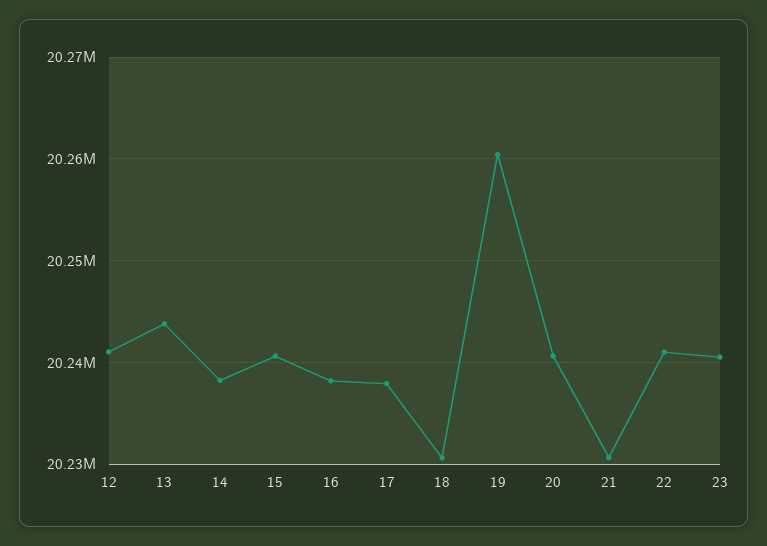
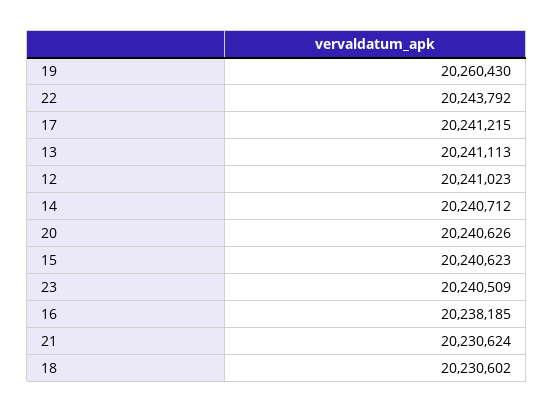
13: 20244000 -> 20241113
14: 20238000 -> 20240712
17: 20238000 -> 20241215
22: 20241000 -> 20243792

